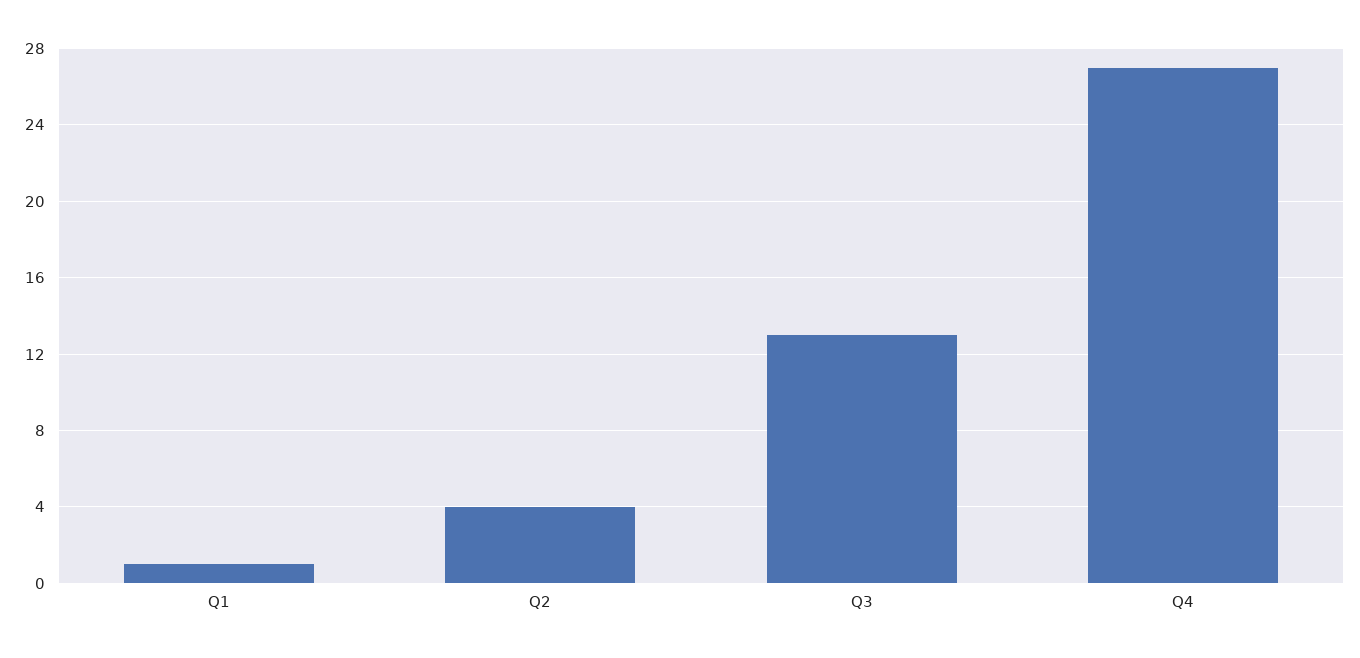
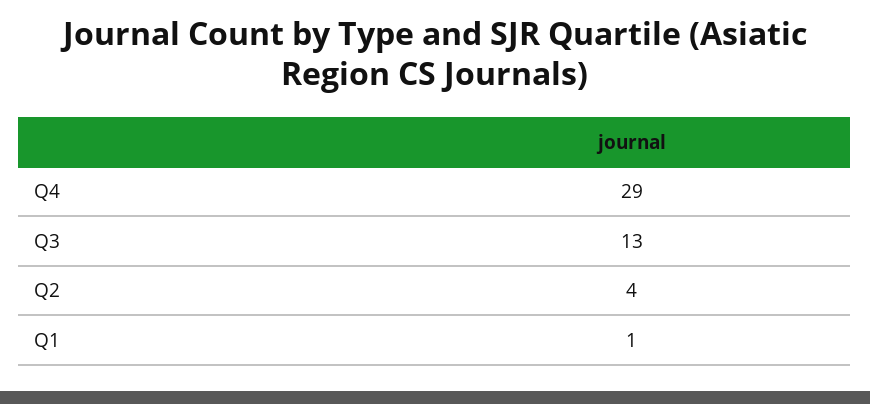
Q4: 27 -> 29

